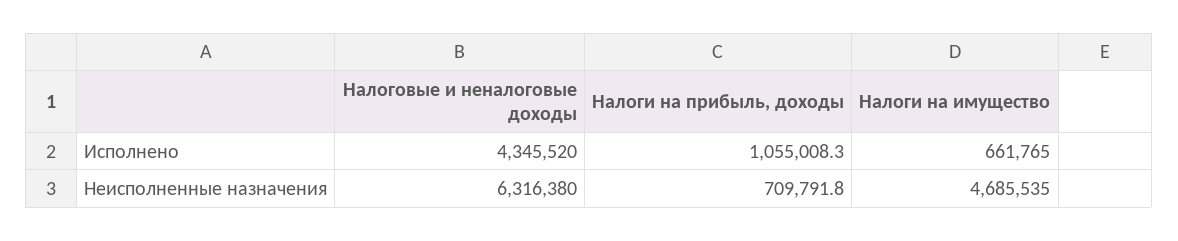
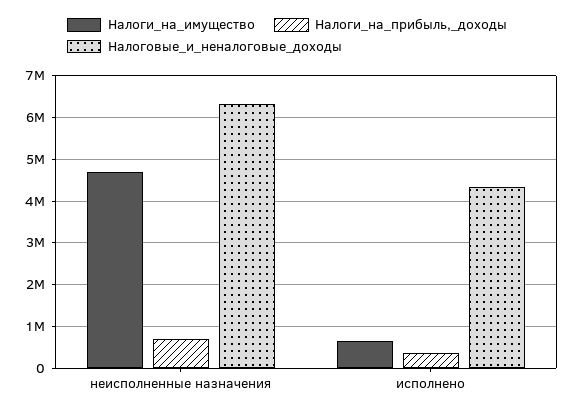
Налоги на прибыль, доходы, Исполнено: 1055008.3 -> 400000

